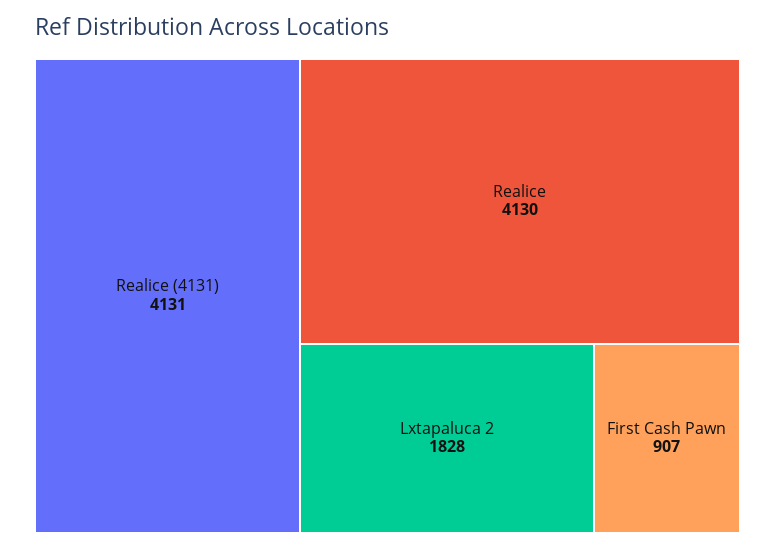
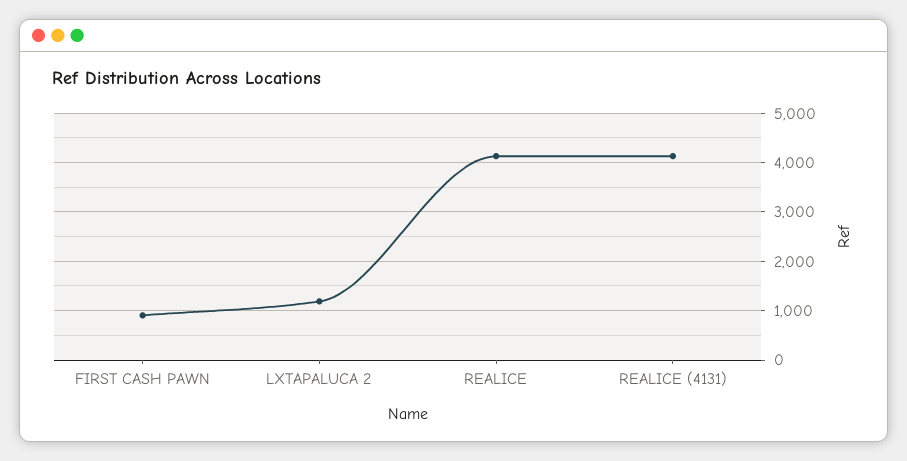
Lxtapaluca 2: 1828 -> 1200

